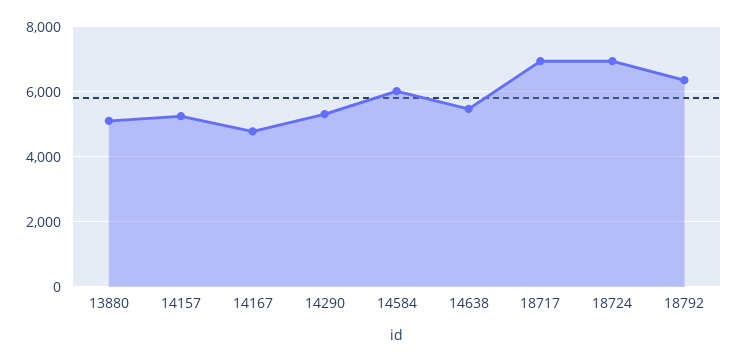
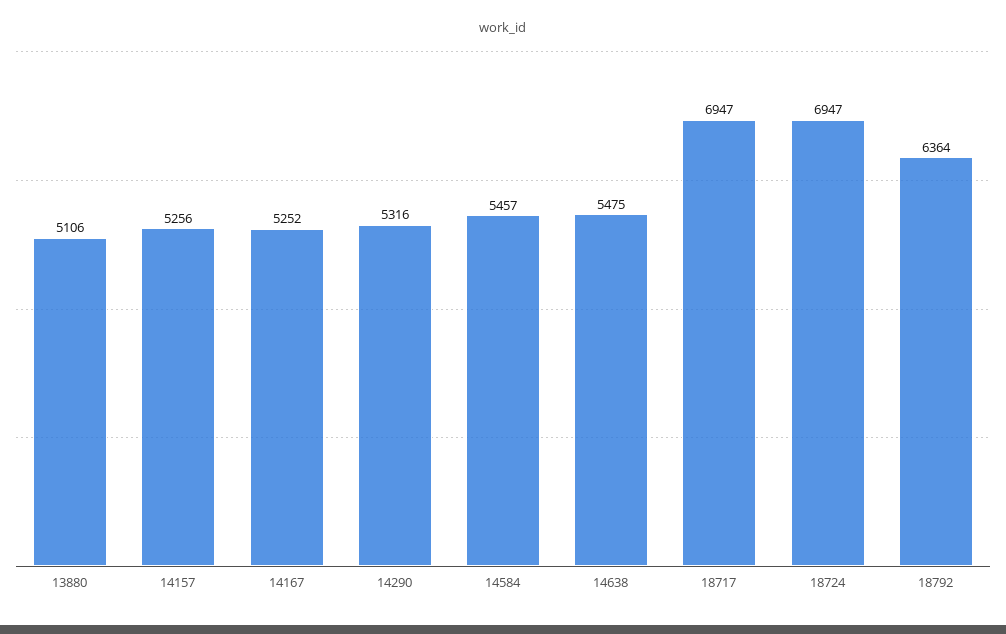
14167: 4800 -> 5252
14584: 6000 -> 5457

